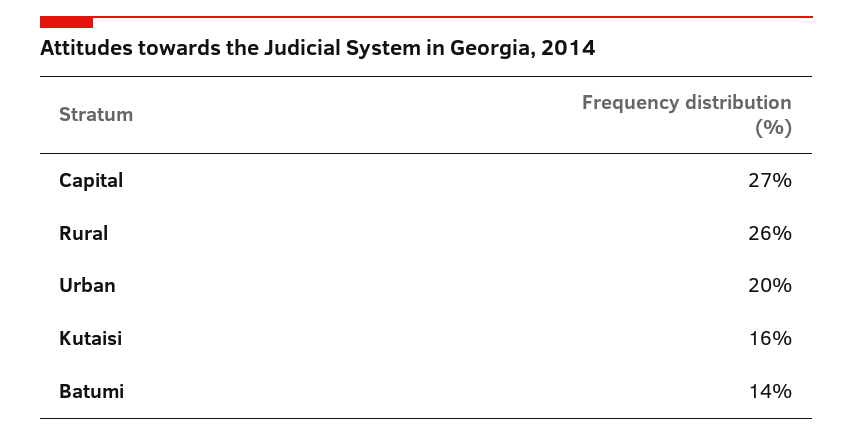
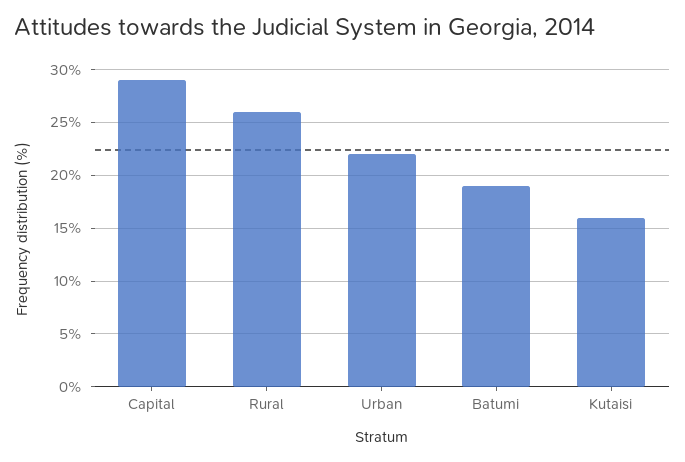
Capital: 27 -> 29
Urban: 20 -> 22
Batumi: 14 -> 19

